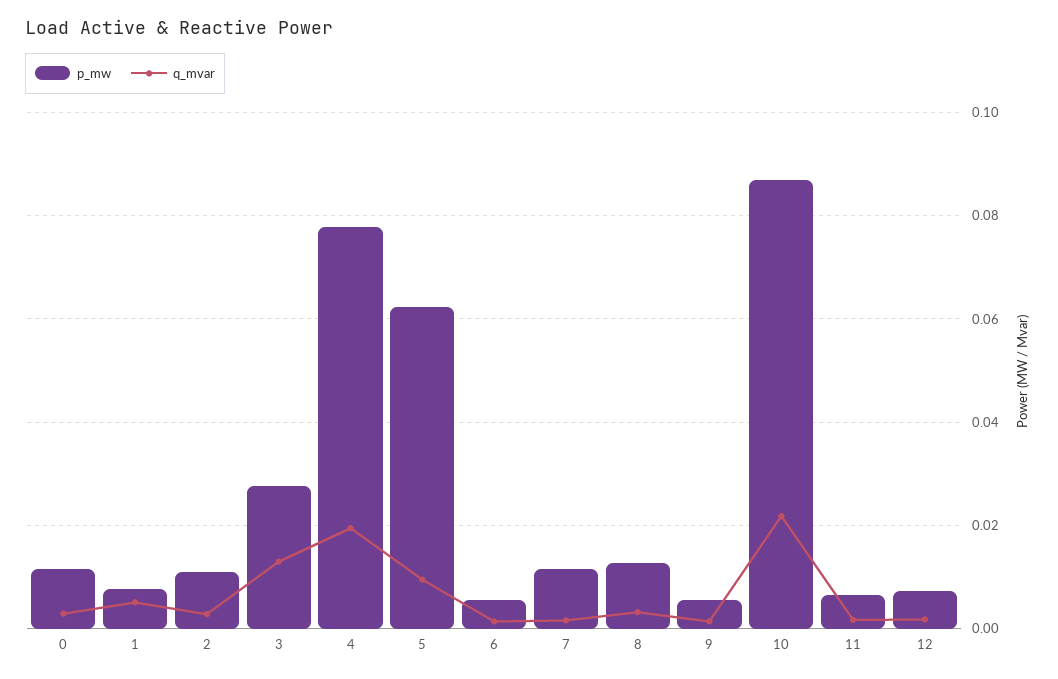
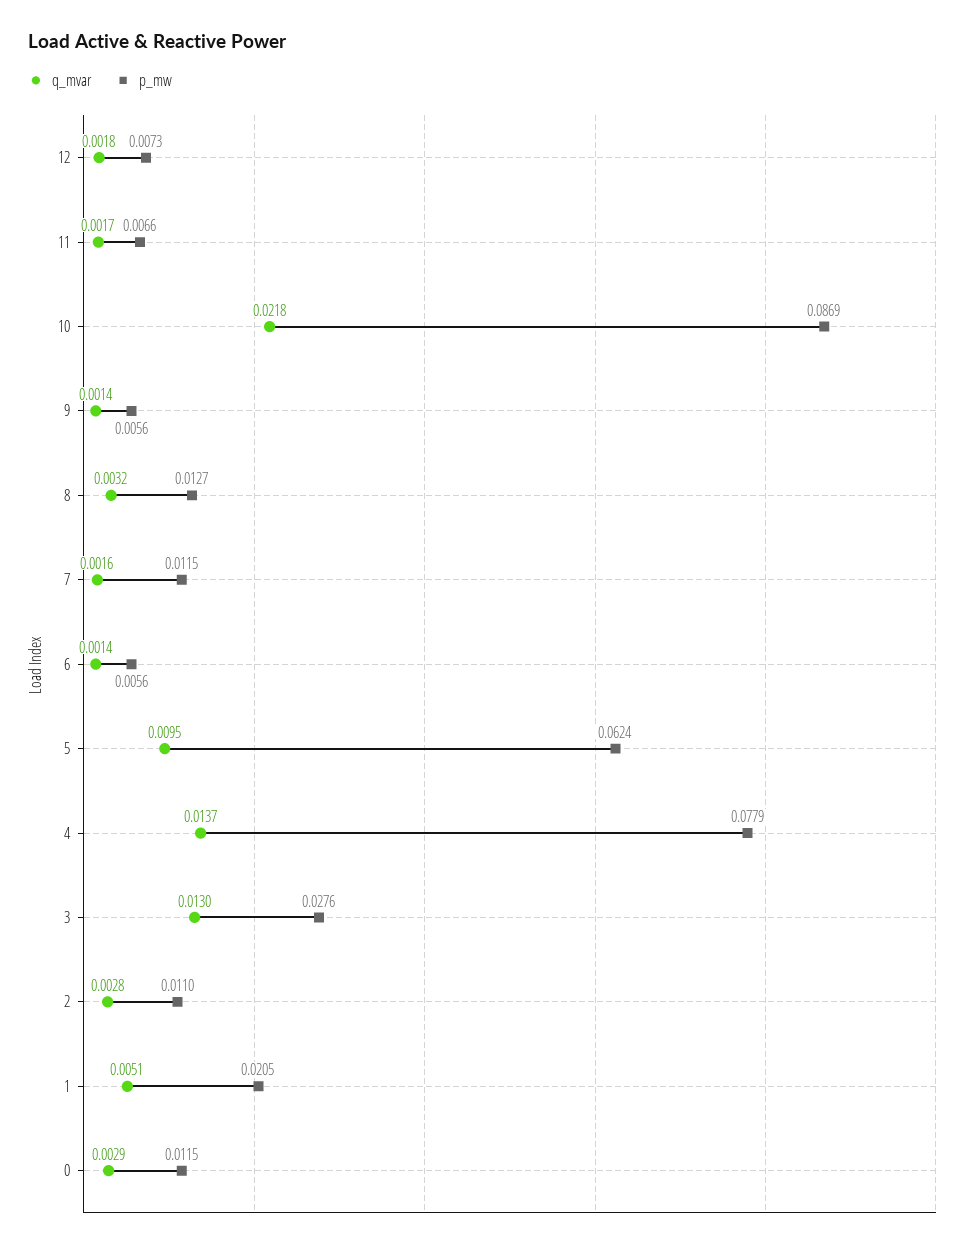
p_mw, 1: 0.008 -> 0.0205
q_mvar, 4: 0.02 -> 0.0137

